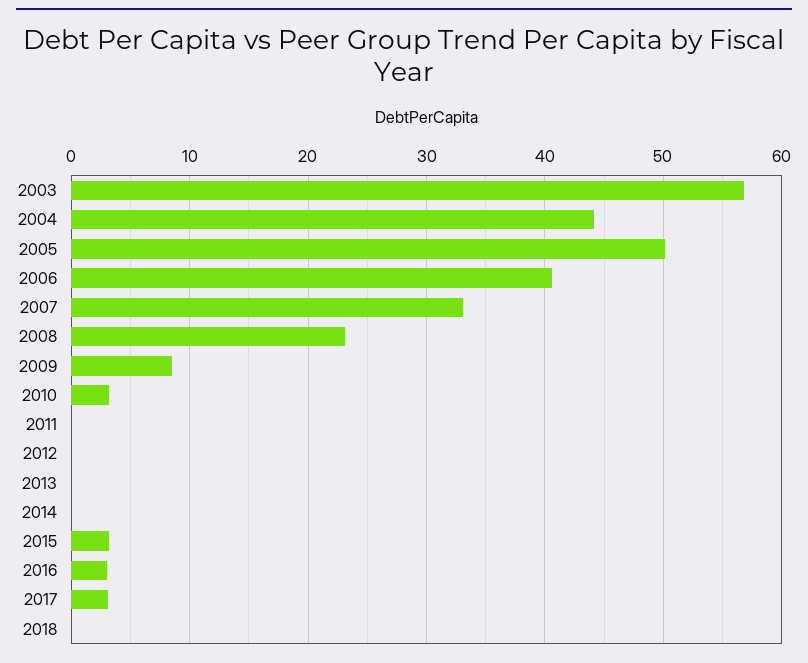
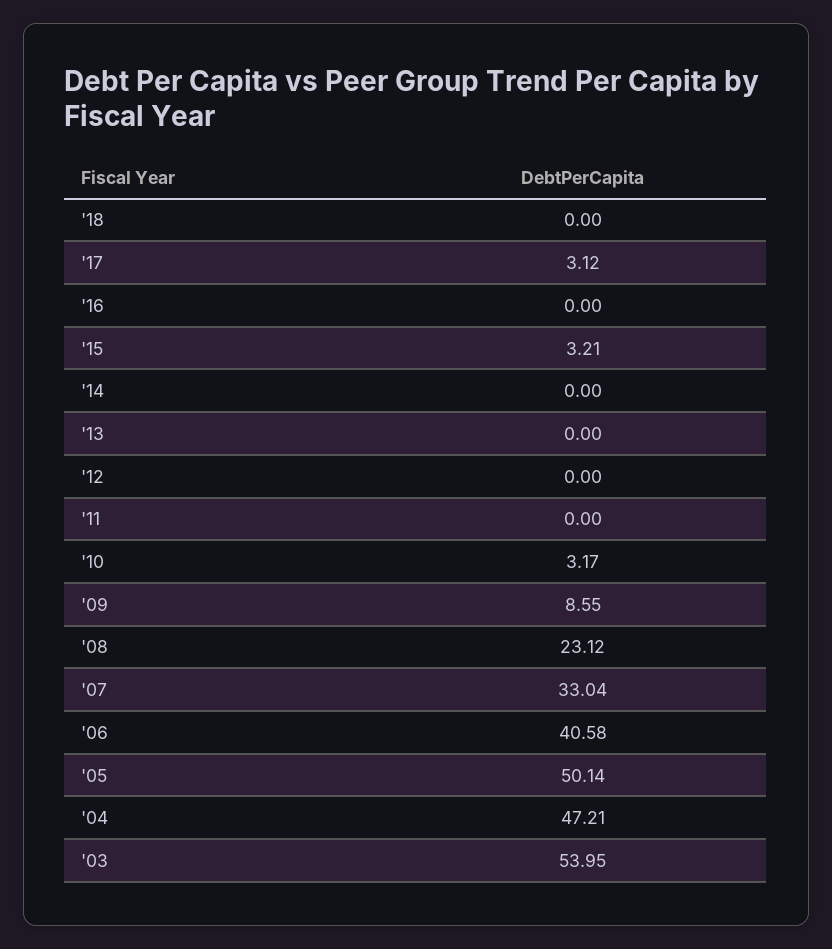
2003: 57 -> 53.95
2004: 44 -> 47.21
2016: 3 -> 0

